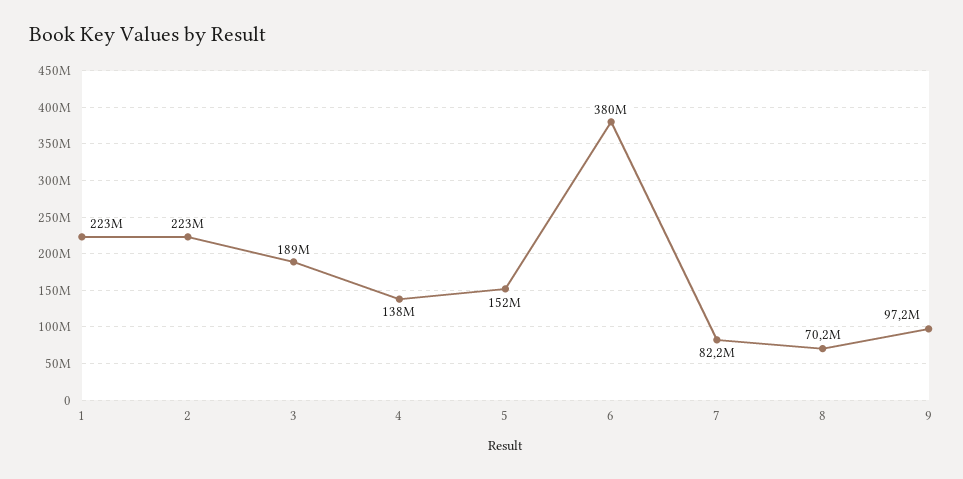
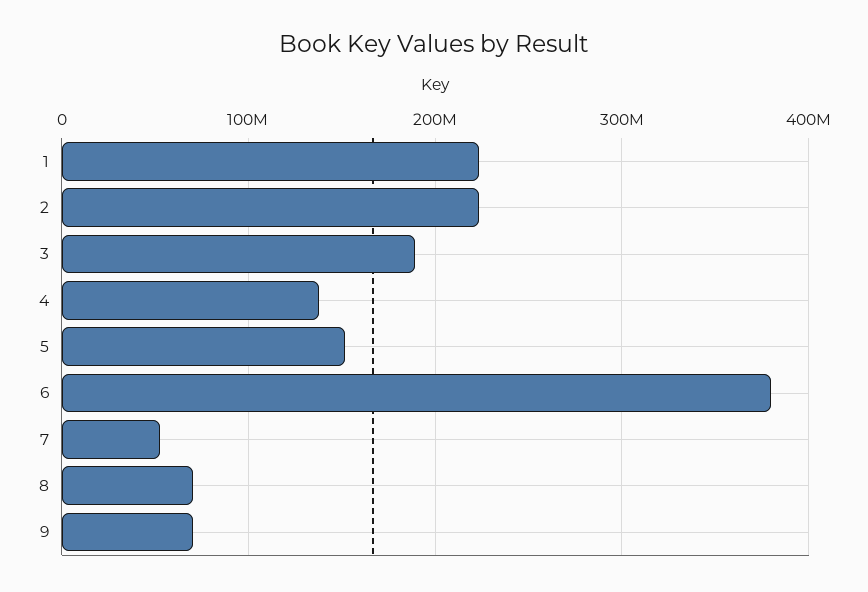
7: 82200000 -> 50000000
9: 97200000 -> 70000000

